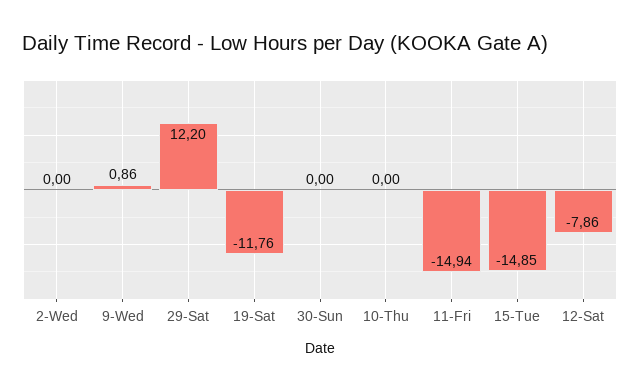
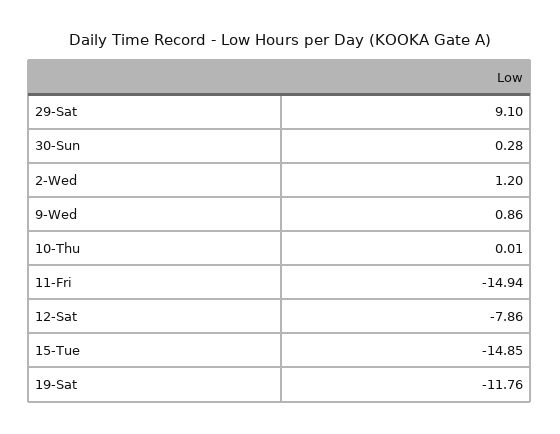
2-Wed: 0 -> 1.2
29-Sat: 12.2 -> 9.1
30-Sun: 0 -> 0.28
10-Thu: 0 -> 0.01

